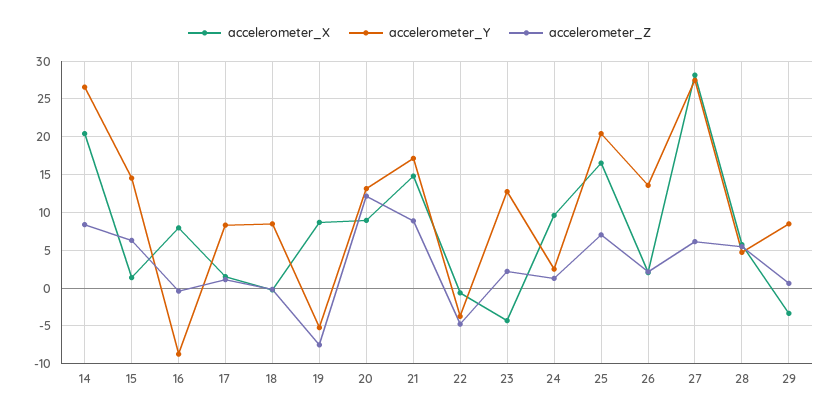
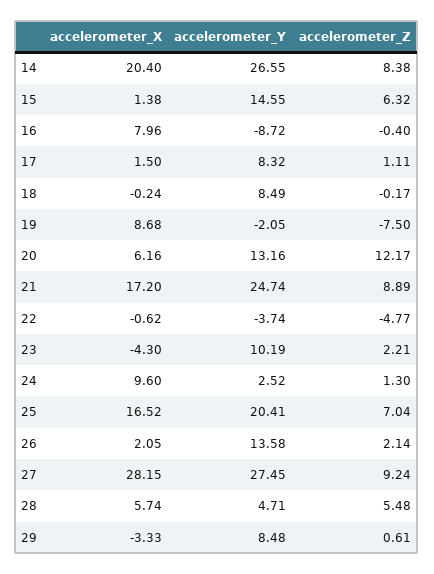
accelerometer_Y, 19: -5 -> -2.05
accelerometer_X, 20: 9 -> 6.16
accelerometer_X, 21: 15 -> 17.2
accelerometer_Y, 21: 17 -> 24.74
accelerometer_Y, 23: 13 -> 10.19
accelerometer_Z, 27: 6 -> 9.24

